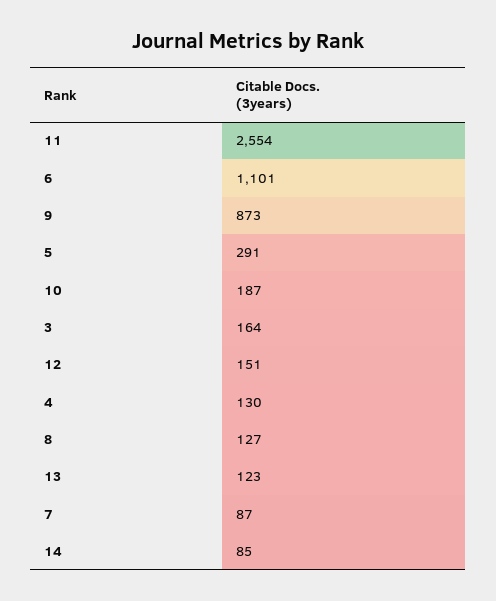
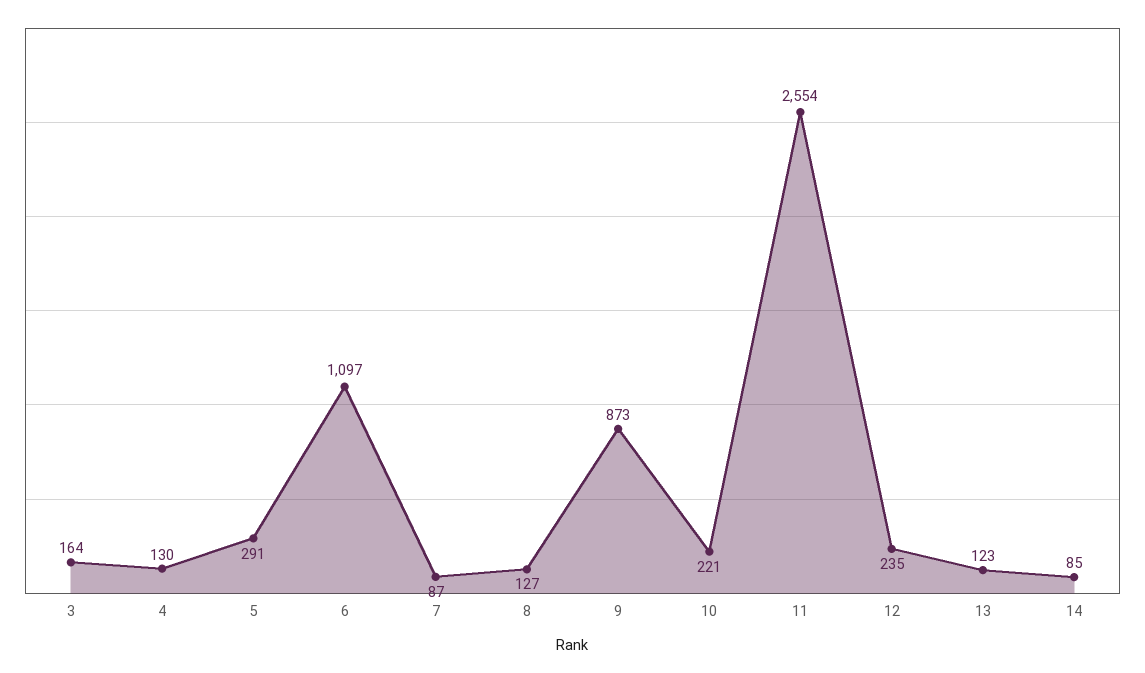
6: 1101 -> 1097
10: 187 -> 221
12: 151 -> 235

